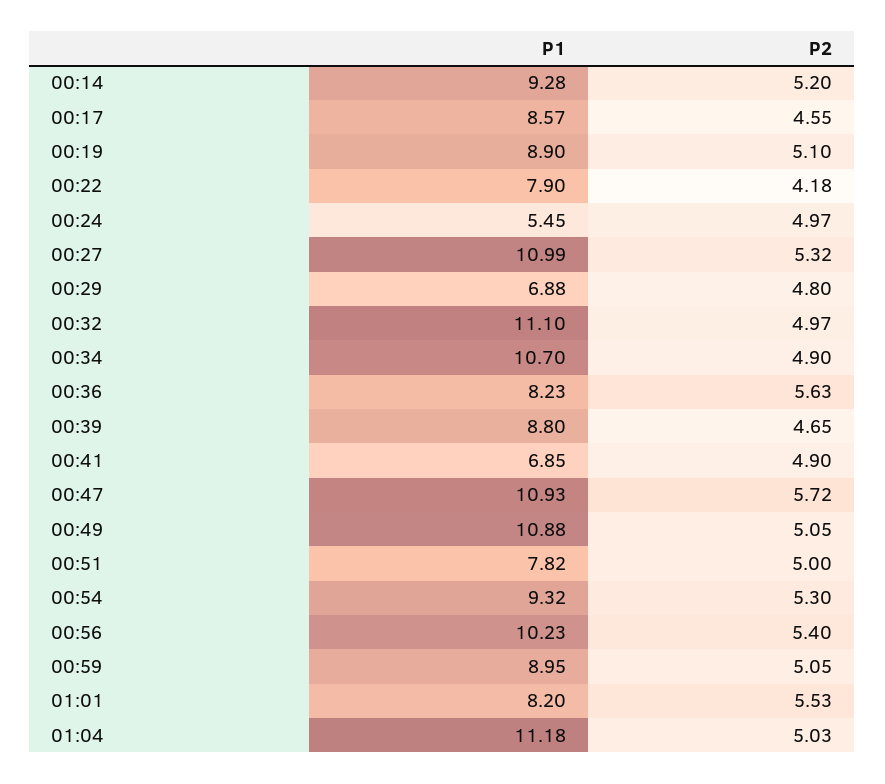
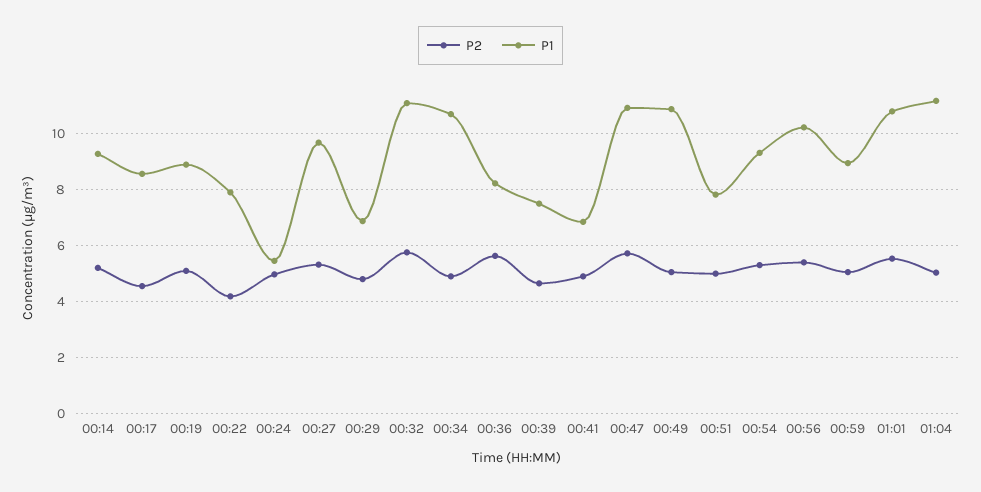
P1, 00:27: 10.99 -> 9.75
P2, 00:32: 4.97 -> 5.75
P1, 00:39: 8.8 -> 7.5
P1, 01:01: 8.2 -> 10.75

